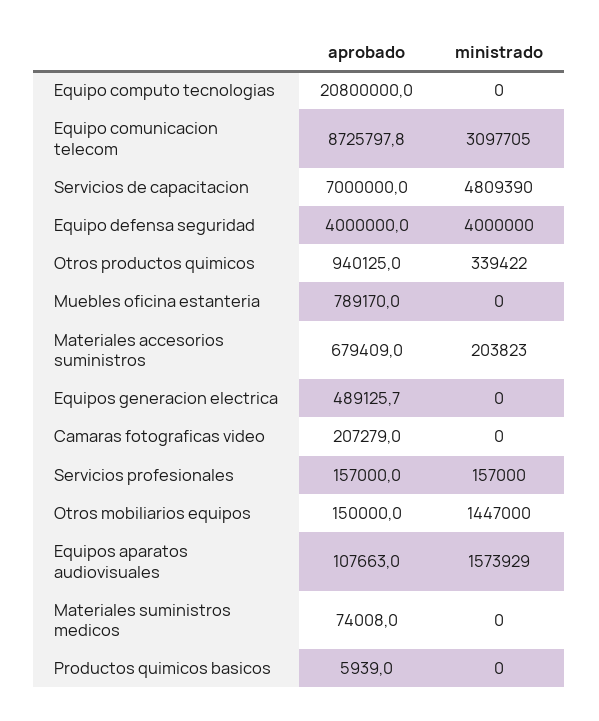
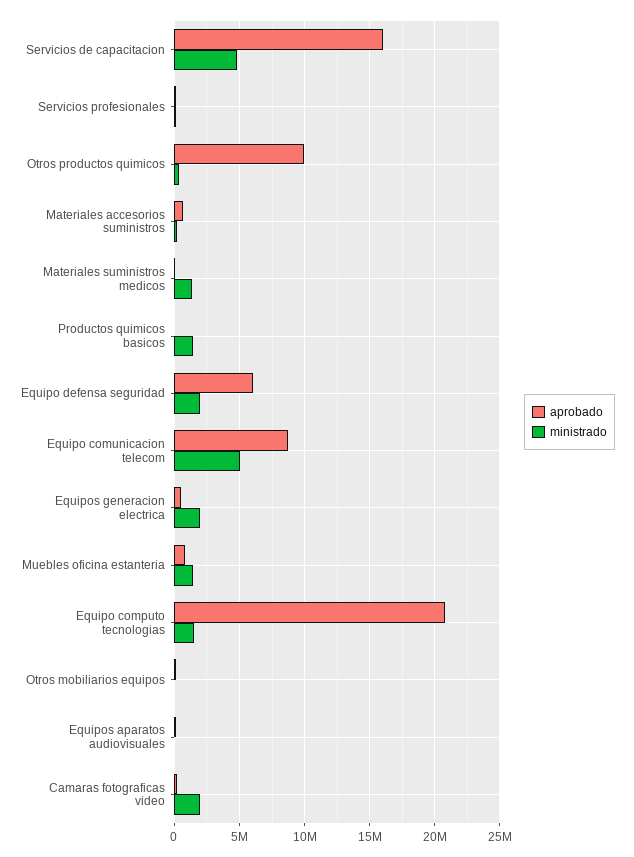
ministrado, Equipo computo tecnologias: 0 -> 1500000
ministrado, Equipo comunicacion telecom: 3097705 -> 5000000
aprobado, Servicios de capacitacion: 7000000 -> 16000000
aprobado, Equipo defensa seguridad: 4000000 -> 6000000
ministrado, Equipo defensa seguridad: 4000000 -> 2000000
aprobado, Otros productos quimicos: 940125 -> 10000000
ministrado, Muebles oficina estanteria: 0 -> 1500000
ministrado, Equipos generacion electrica: 0 -> 2000000
ministrado, Camaras fotograficas video: 0 -> 2000000
ministrado, Otros mobiliarios equipos: 1447000 -> 0
ministrado, Equipos aparatos audiovisuales: 1573929 -> 0
ministrado, Materiales suministros medicos: 0 -> 1500000
ministrado, Productos quimicos basicos: 0 -> 1500000

